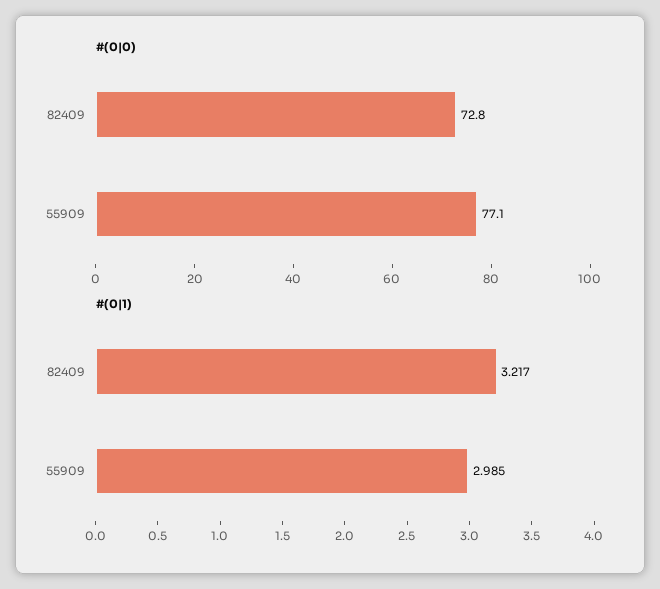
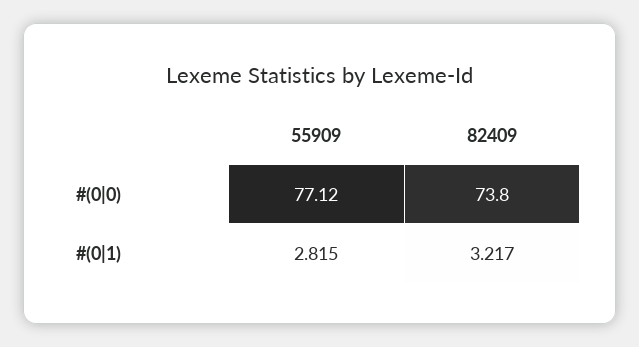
#(0|0), 82409: 72.8 -> 73.8
#(0|1), 55909: 2.985 -> 2.815

